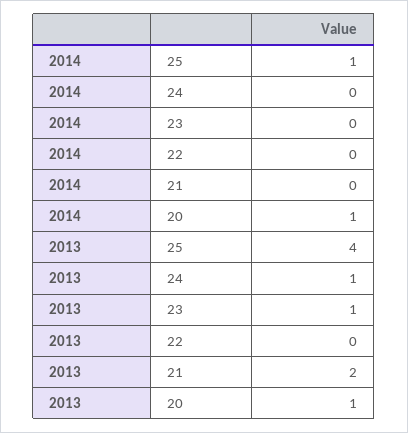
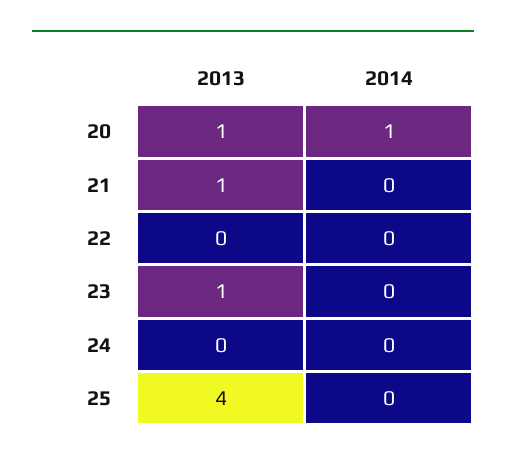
2014, 25: 1 -> 0
2013, 24: 1 -> 0
2013, 21: 2 -> 1

